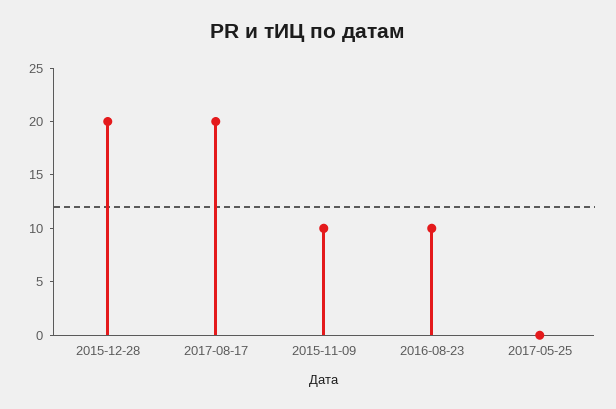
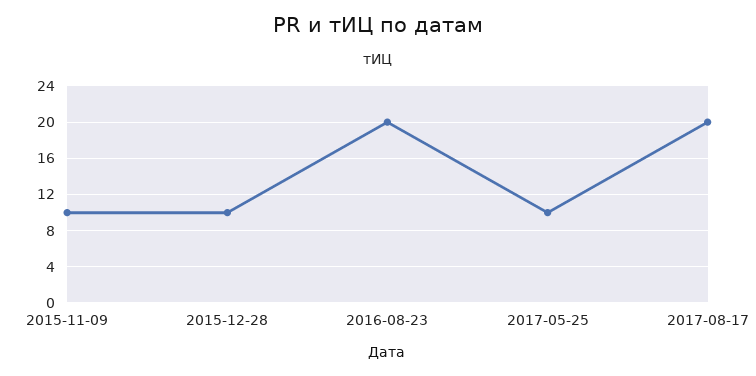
2015-12-28: 20 -> 10
2016-08-23: 10 -> 20
2017-05-25: 0 -> 10

